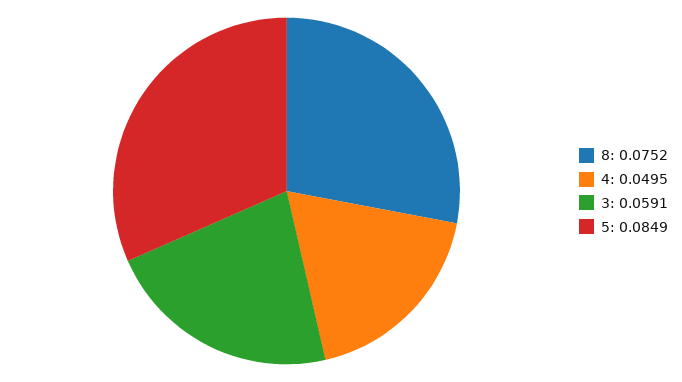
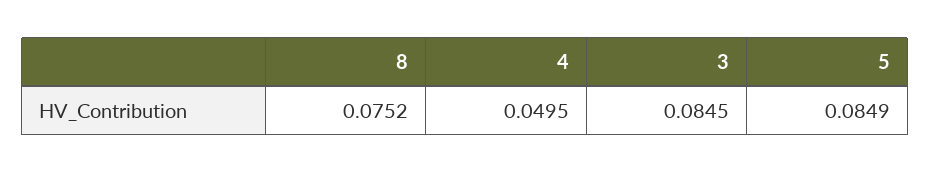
3: 0.0591 -> 0.0845

